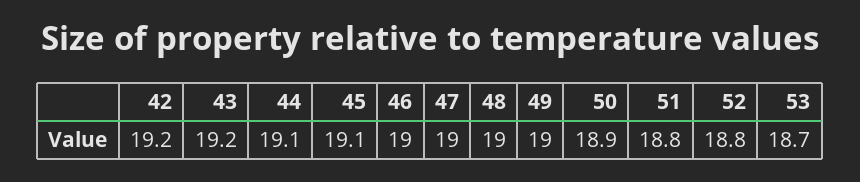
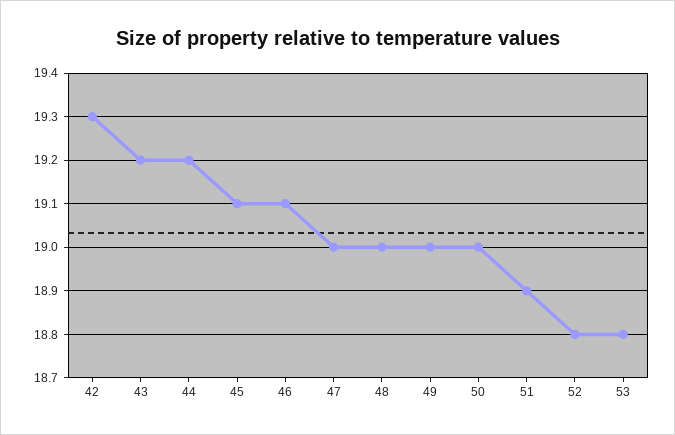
42: 19.2 -> 19.3
44: 19.1 -> 19.2
46: 19 -> 19.1
50: 18.9 -> 19
51: 18.8 -> 18.9
53: 18.7 -> 18.8

